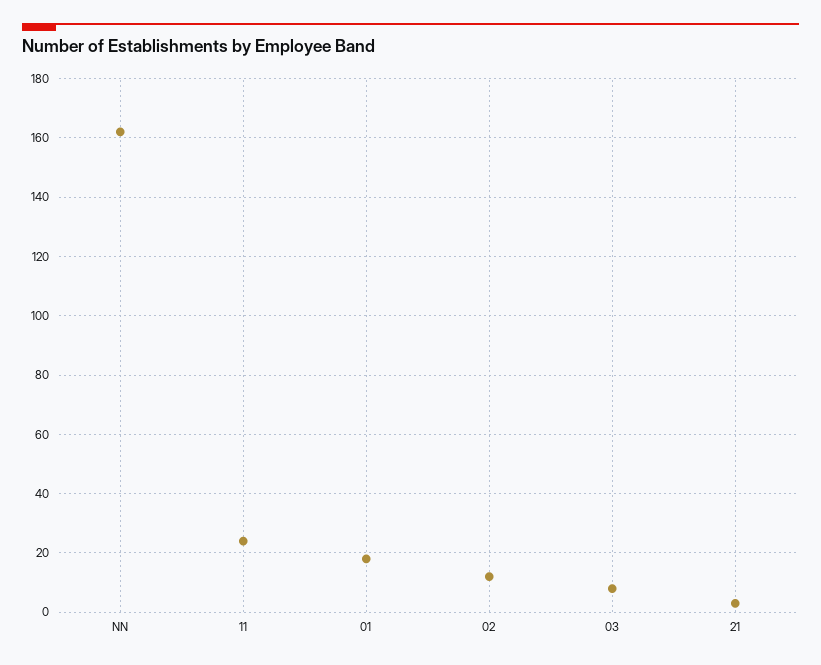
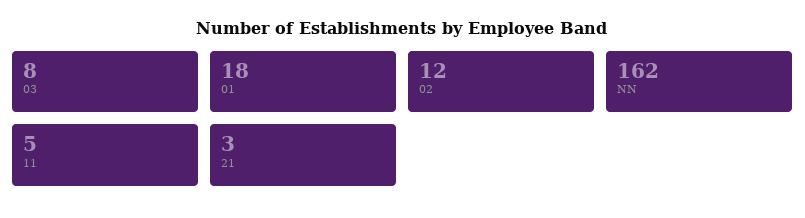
11: 25 -> 5

